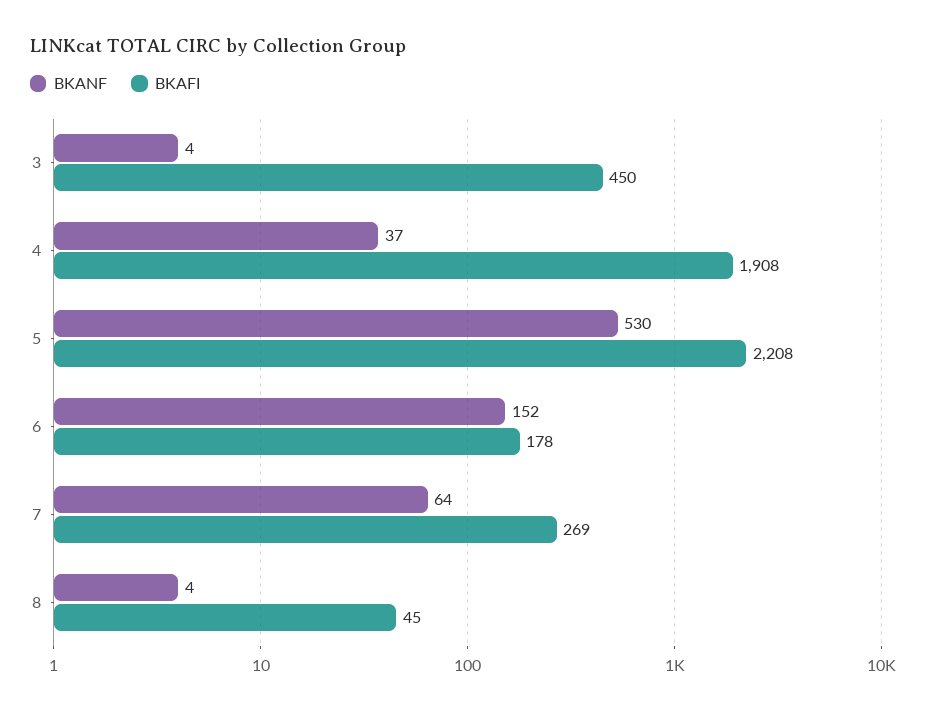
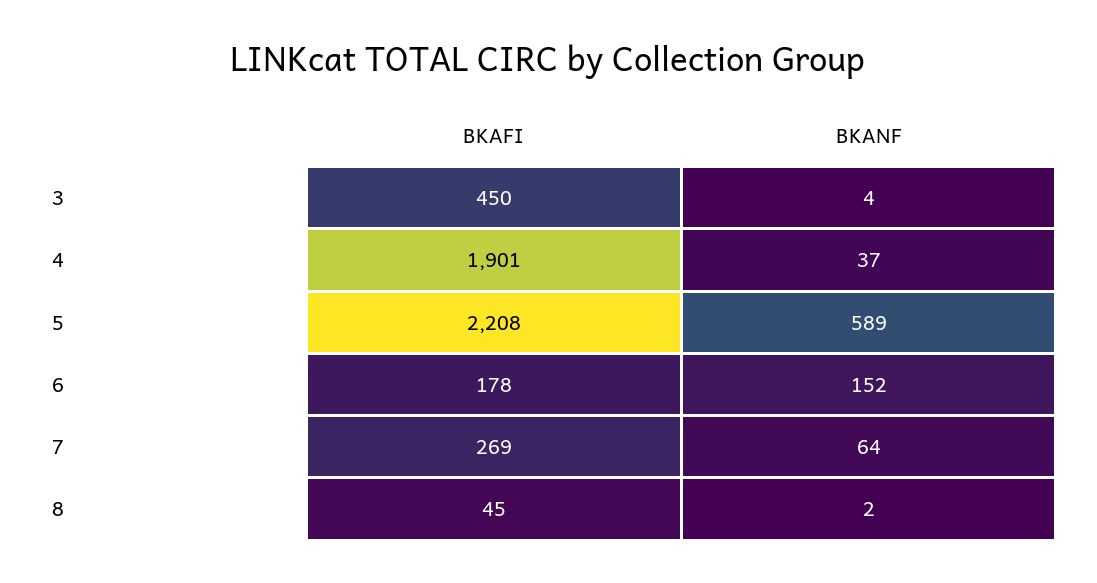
BKAFI, 4: 1908 -> 1901
BKANF, 5: 530 -> 589
BKANF, 8: 4 -> 2

